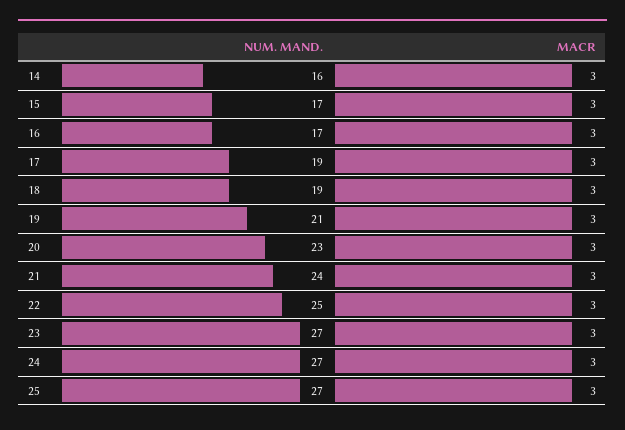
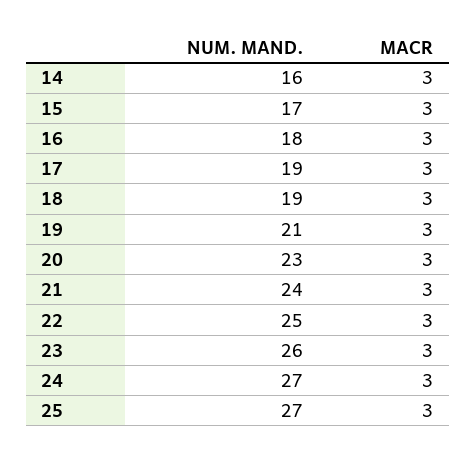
NUM. MAND., 16: 17 -> 18
NUM. MAND., 23: 27 -> 26

